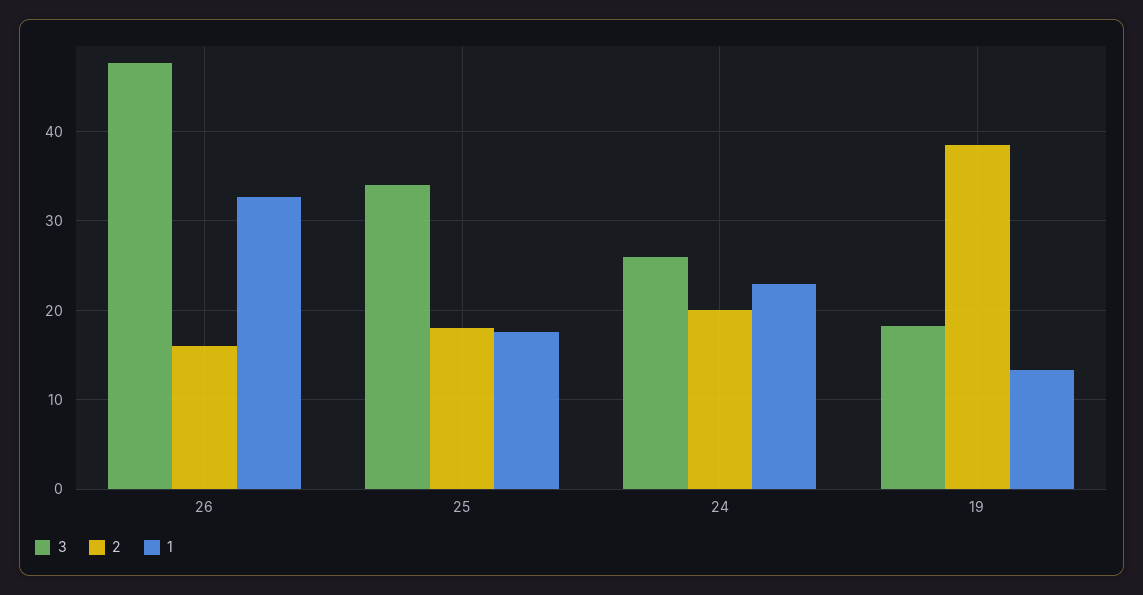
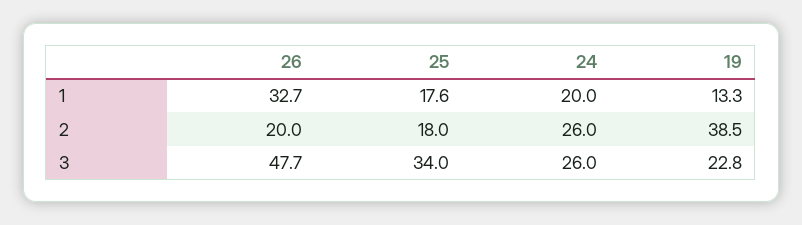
2, 26: 16 -> 20
2, 24: 20 -> 26
1, 24: 23 -> 20
3, 19: 18 -> 22.8

